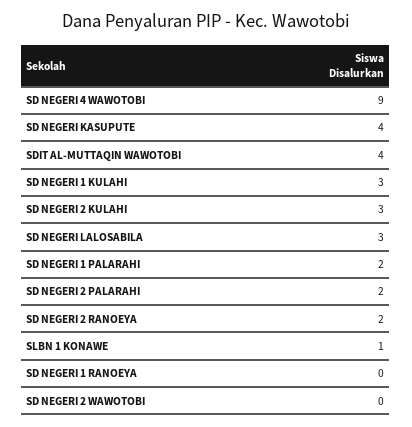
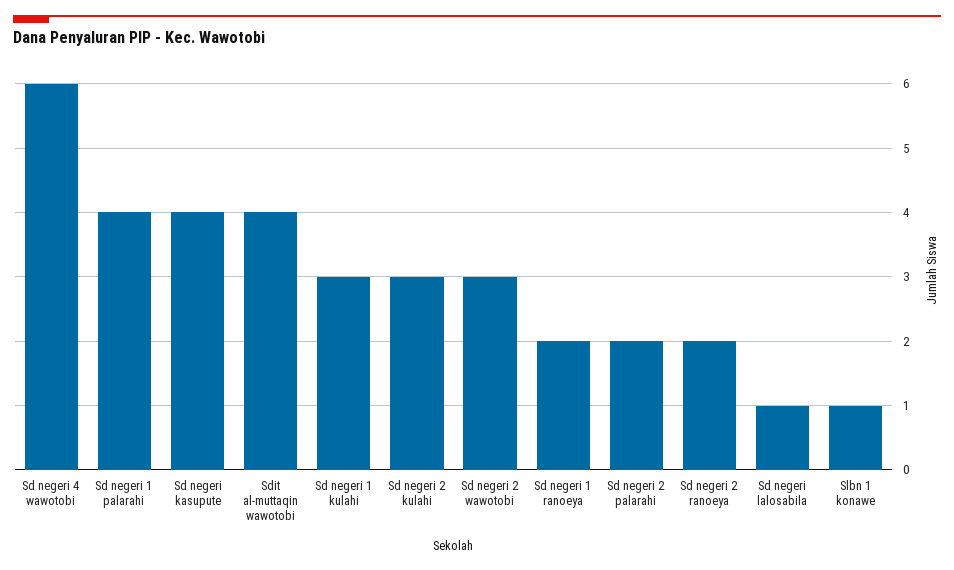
SD NEGERI 4 WAWOTOBI: 9 -> 6
SD NEGERI LALOSABILA: 3 -> 1
SD NEGERI 1 PALARAHI: 2 -> 4
SD NEGERI 1 RANOEYA: 0 -> 2
SD NEGERI 2 WAWOTOBI: 0 -> 3

